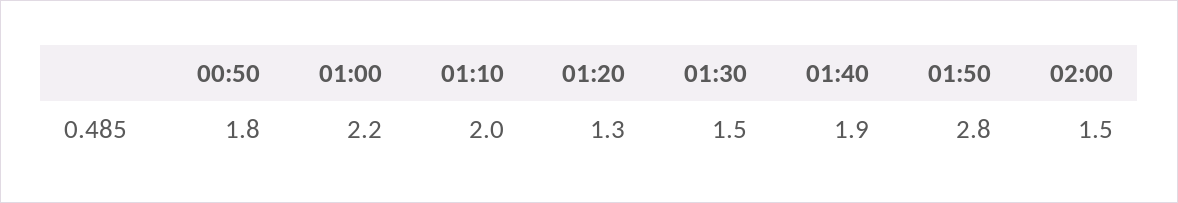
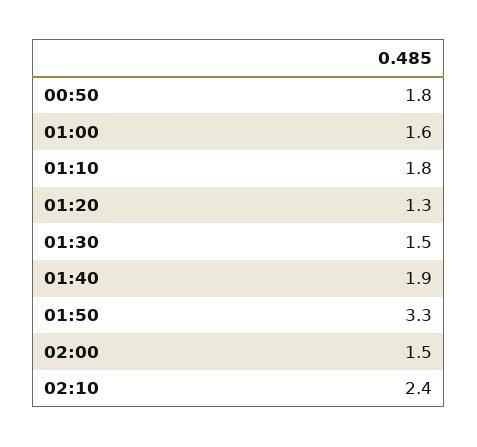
01:00: 2.2 -> 1.6
01:10: 2 -> 1.8
01:50: 2.8 -> 3.3
02:10: none -> 2.4

